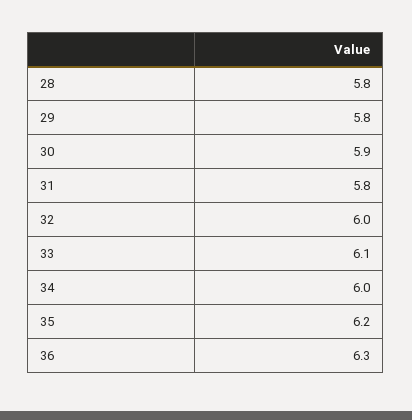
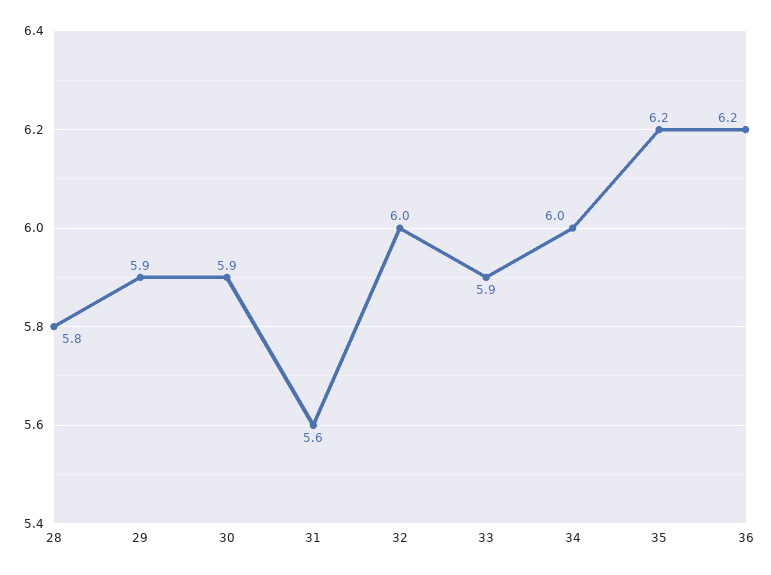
29: 5.8 -> 5.9
31: 5.8 -> 5.6
33: 6.1 -> 5.9
36: 6.3 -> 6.2

